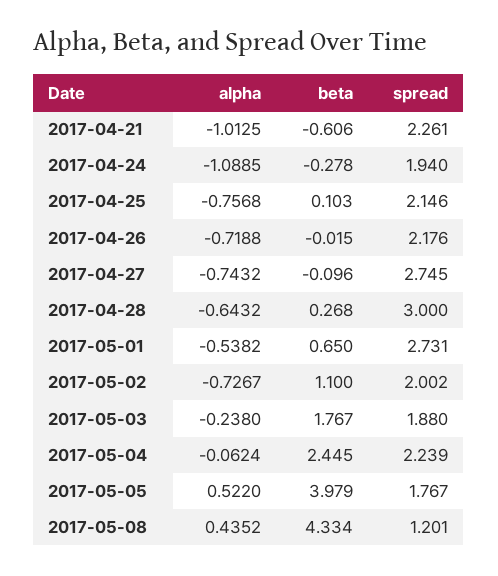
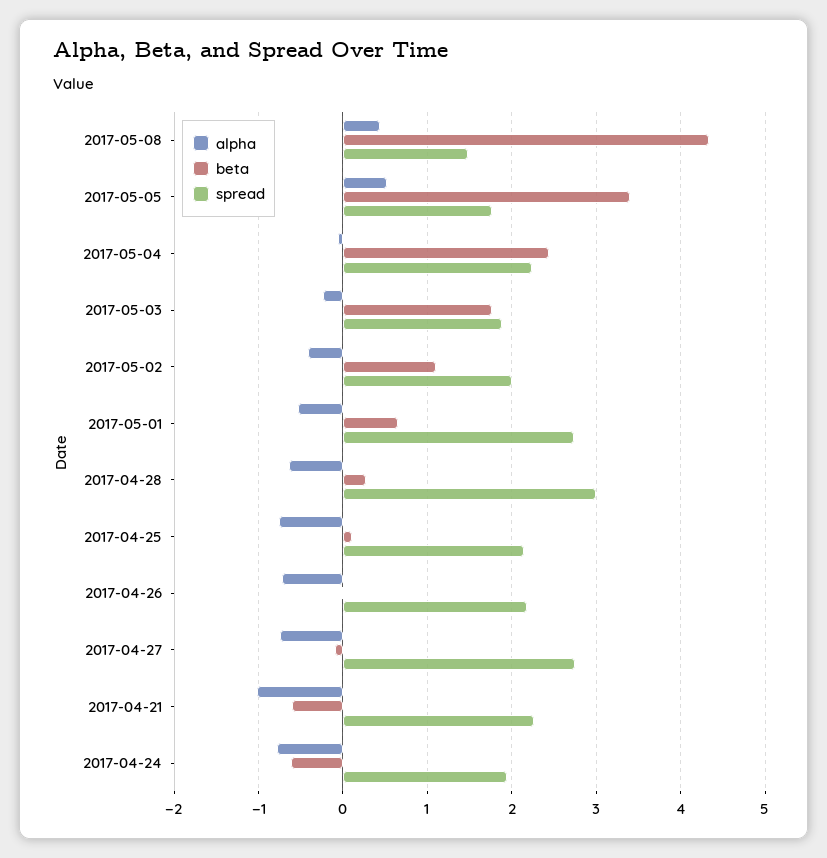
alpha, 2017-04-24: -1.0885 -> -0.8
beta, 2017-04-24: -0.278 -> -0.6
alpha, 2017-05-02: -0.7267 -> -0.4
beta, 2017-05-05: 3.979 -> 3.4
spread, 2017-05-08: 1.201 -> 1.5

